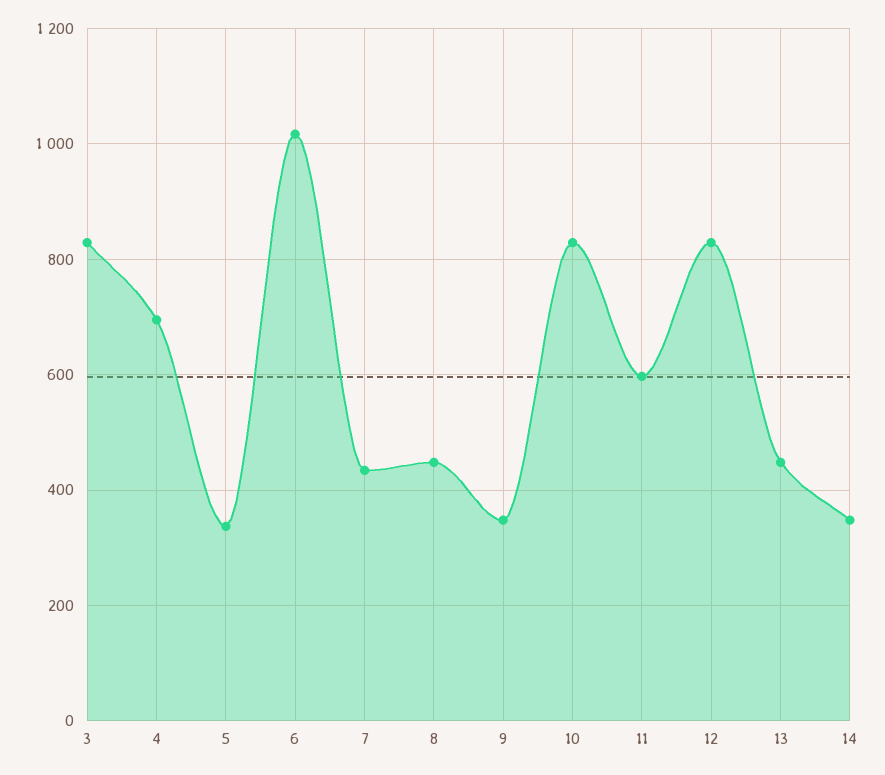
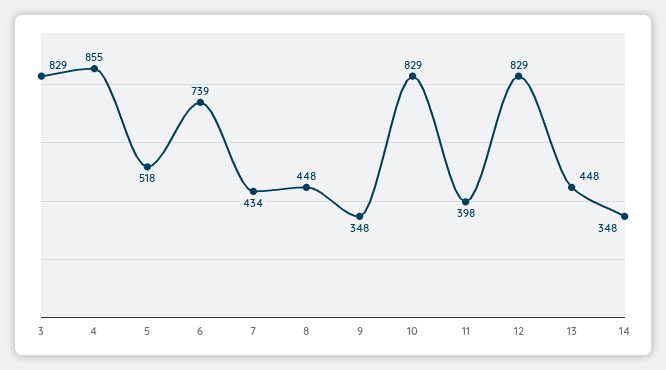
4: 700 -> 855
5: 340 -> 518
6: 1020 -> 739
11: 600 -> 398

